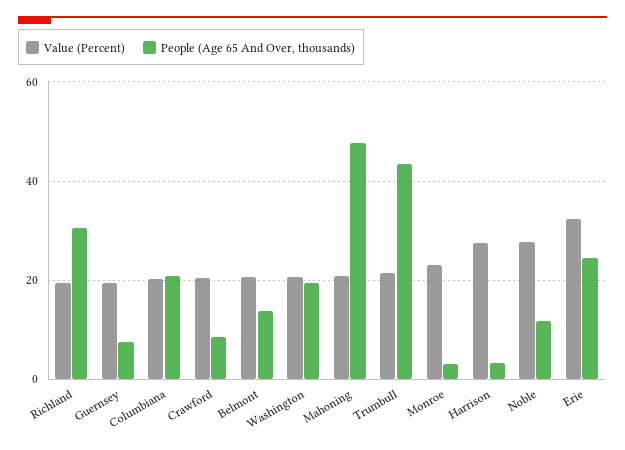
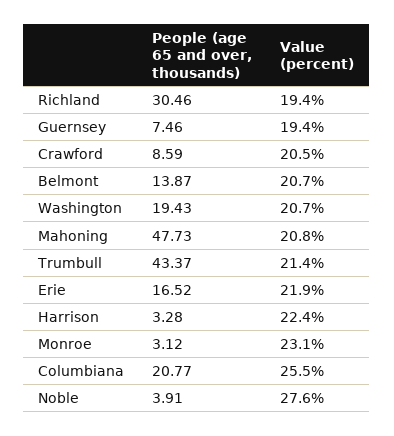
Value (Percent), Columbiana: 20 -> 25.5
Value (Percent), Harrison: 28 -> 22.4
People (Age 65 And Over, thousands), Noble: 12 -> 3.91
Value (Percent), Erie: 32 -> 21.9
People (Age 65 And Over, thousands), Erie: 24 -> 16.52

